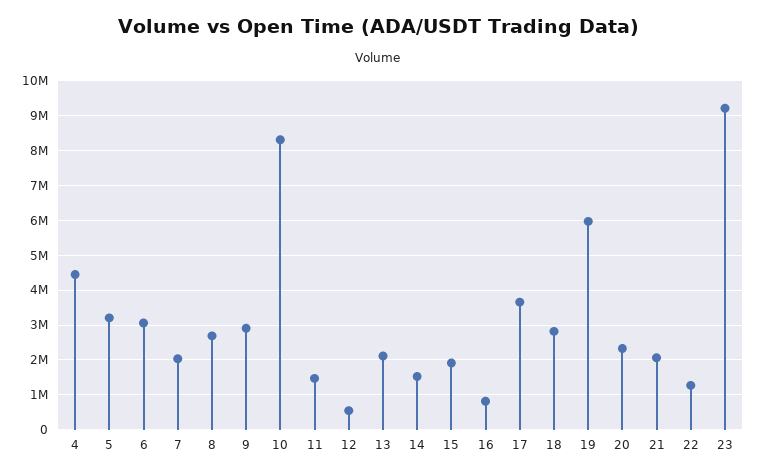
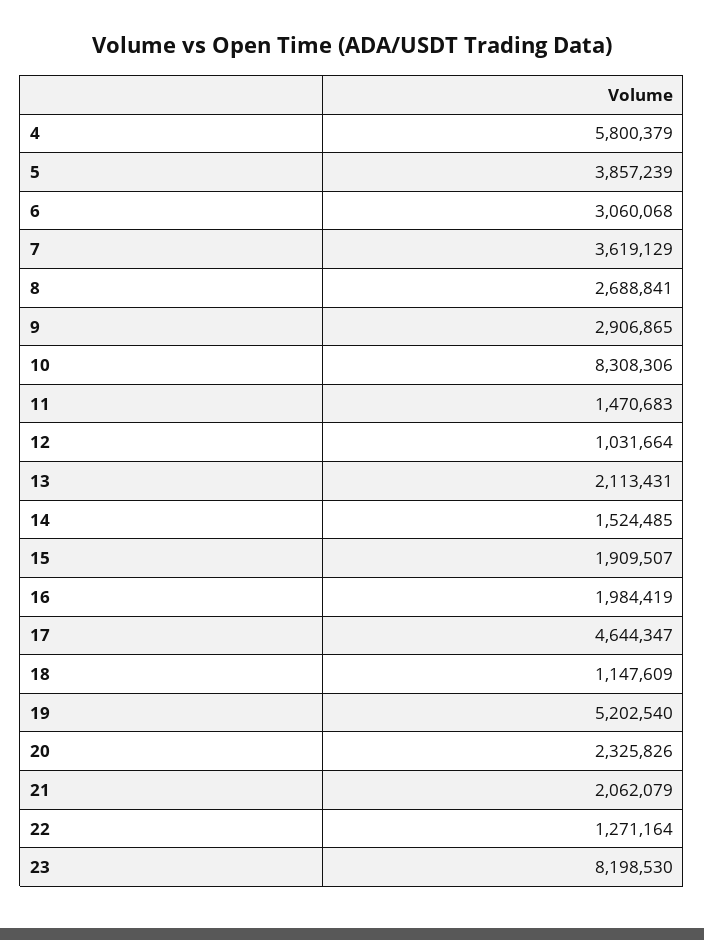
4: 4400000 -> 5800379
5: 3200000 -> 3857239
7: 2000000 -> 3619129
12: 600000 -> 1031664
16: 800000 -> 1984419
17: 3600000 -> 4644347
18: 2800000 -> 1147609
19: 6000000 -> 5202540
23: 9200000 -> 8198530

